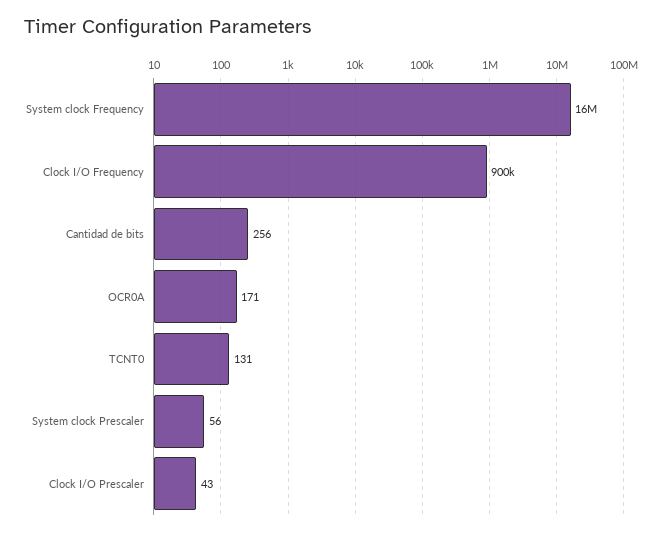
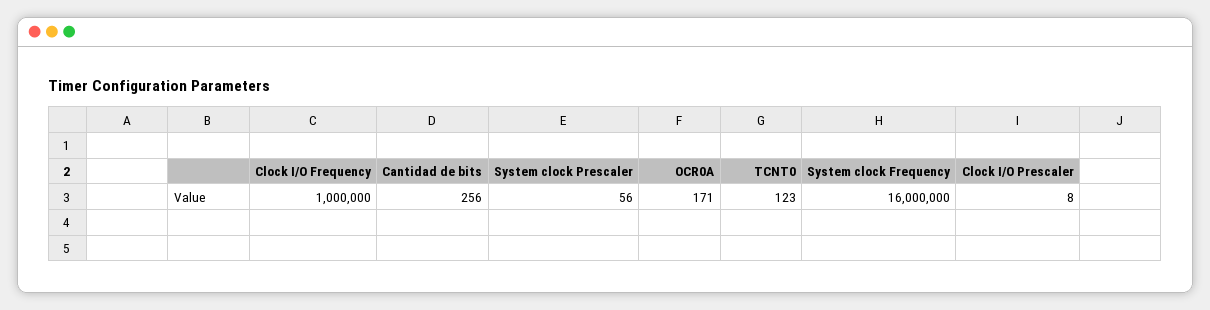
Clock I/O Frequency: 900000 -> 1000000
TCNT0: 131 -> 123
Clock I/O Prescaler: 43 -> 8

